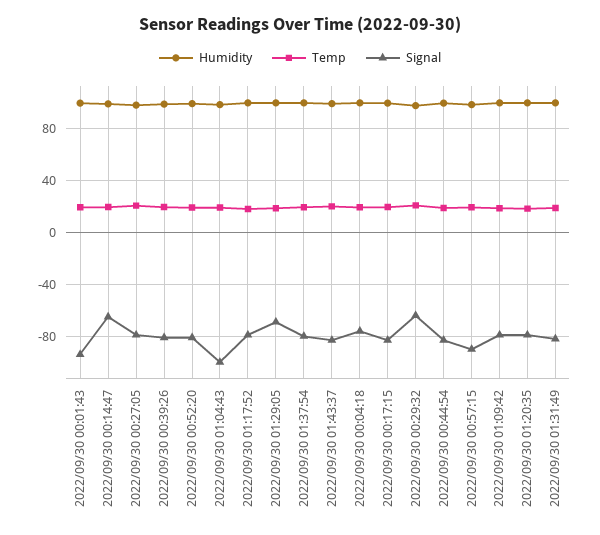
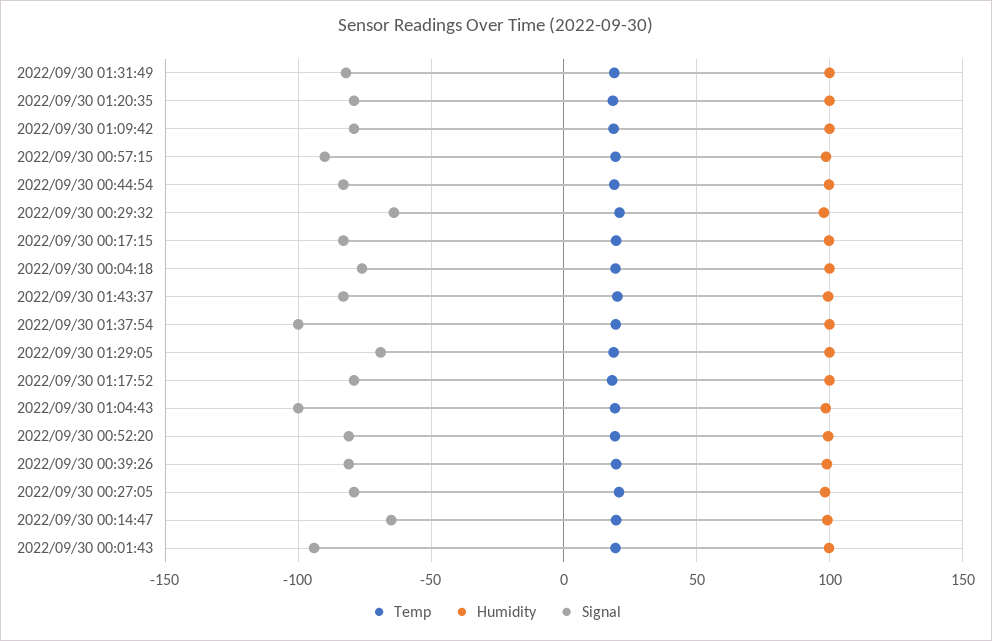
Signal, 2022/09/30 01:37:54: -80 -> -100

